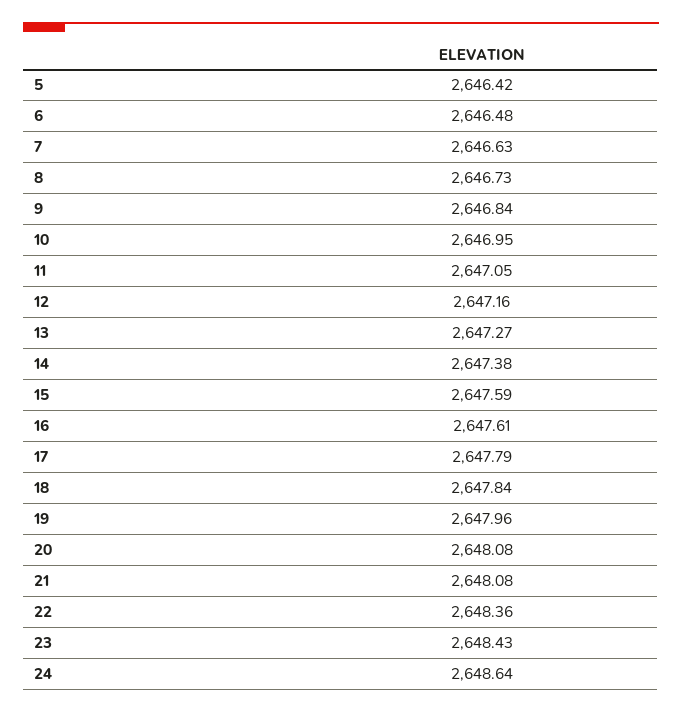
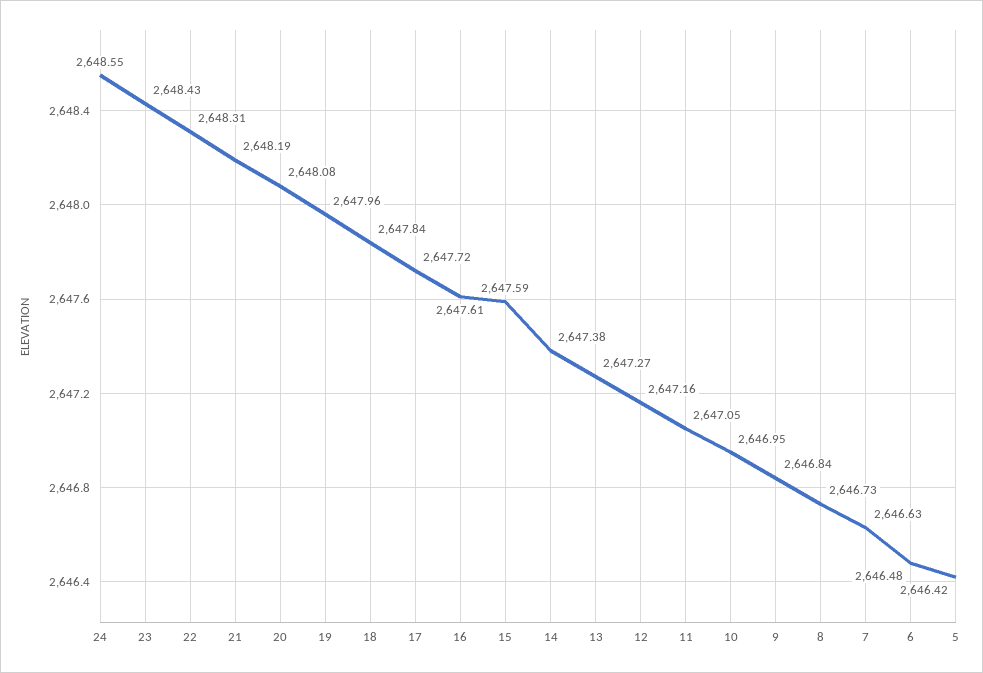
17: 2647.79 -> 2647.72
21: 2648.08 -> 2648.19
22: 2648.36 -> 2648.31
24: 2648.64 -> 2648.55

